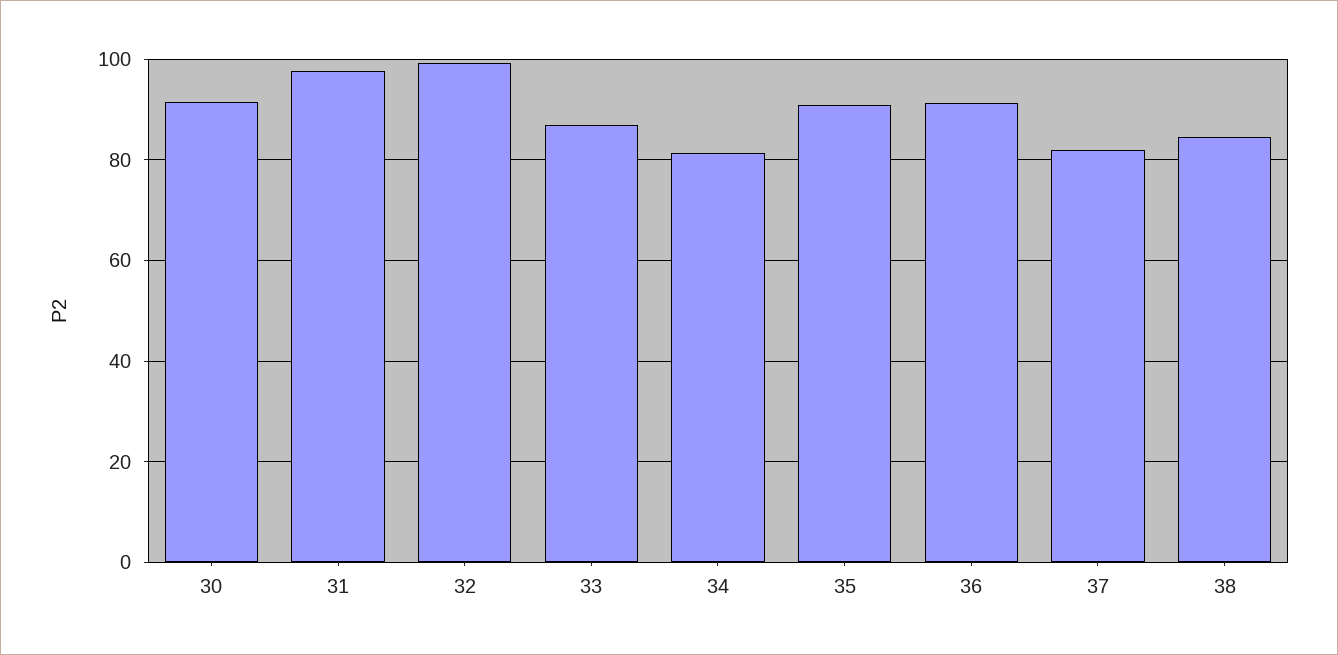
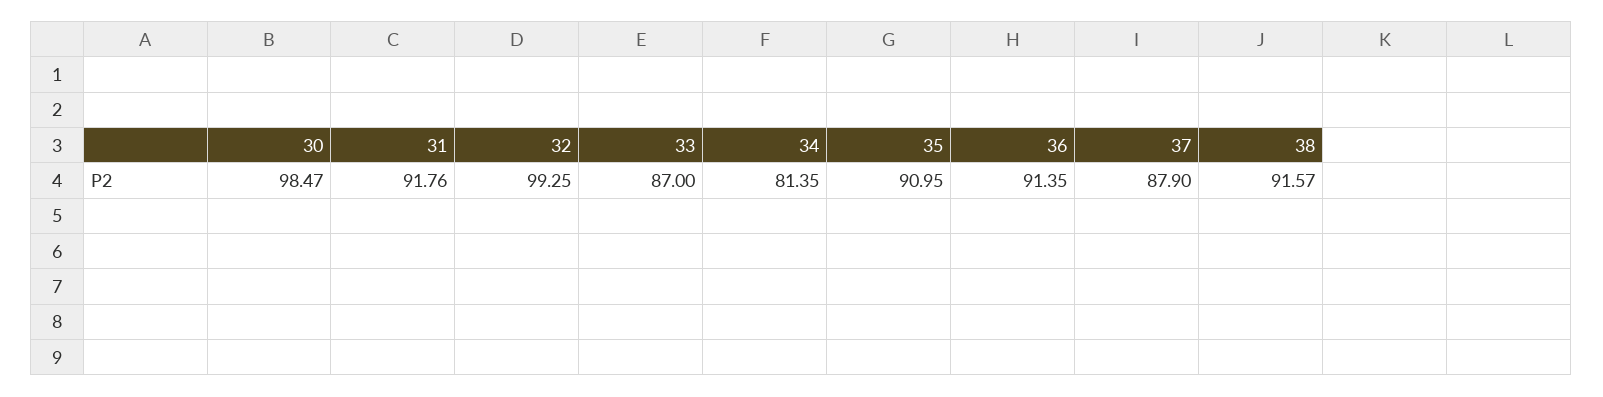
30: 92 -> 98.47
31: 98 -> 91.76
37: 82 -> 87.9
38: 84 -> 91.57

